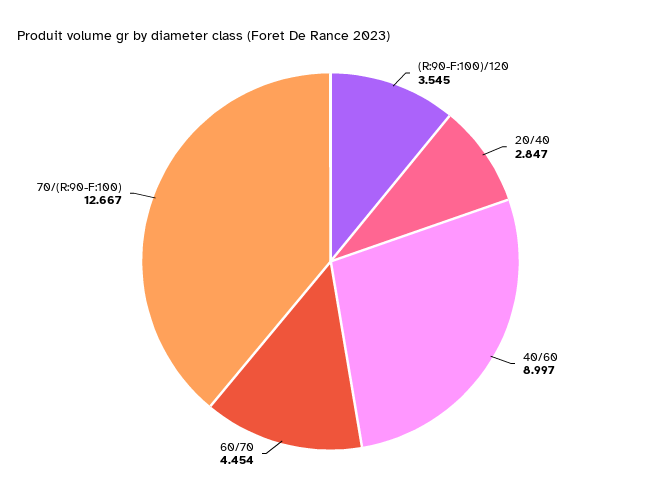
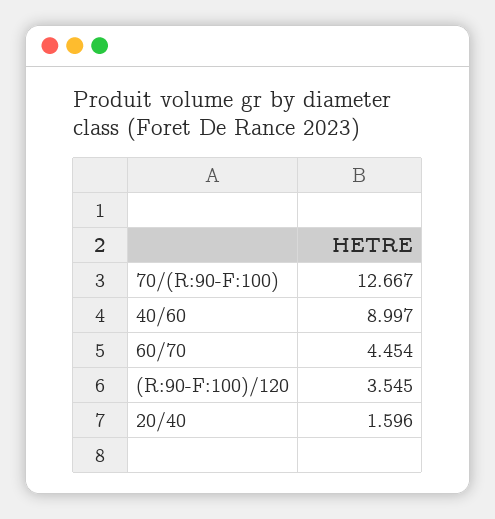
20/40: 2.847 -> 1.596

